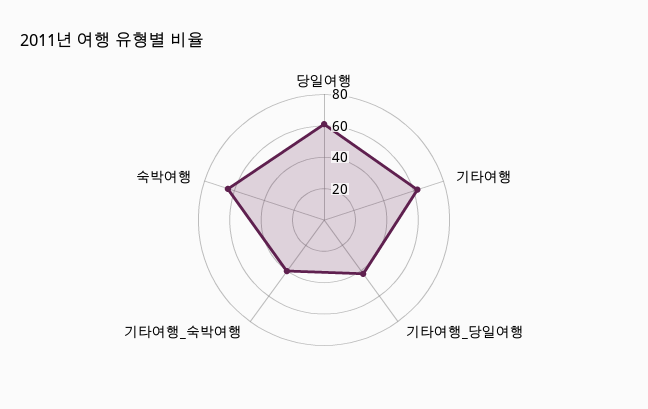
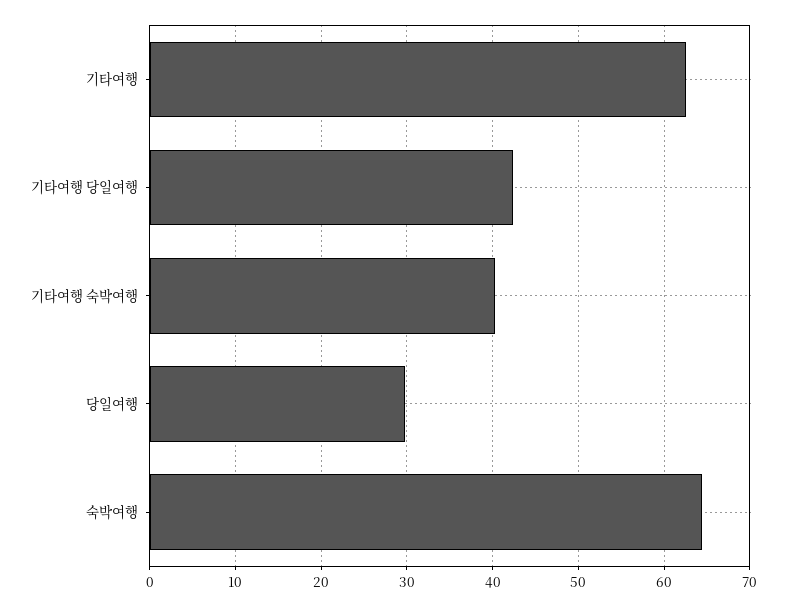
당일여행: 60 -> 30

